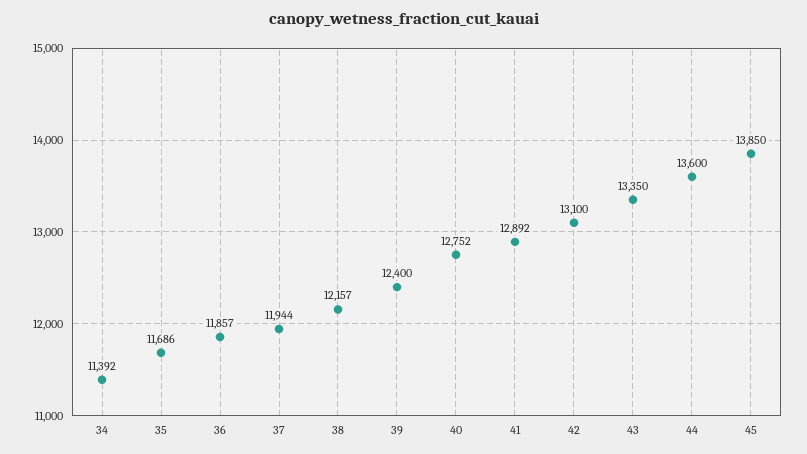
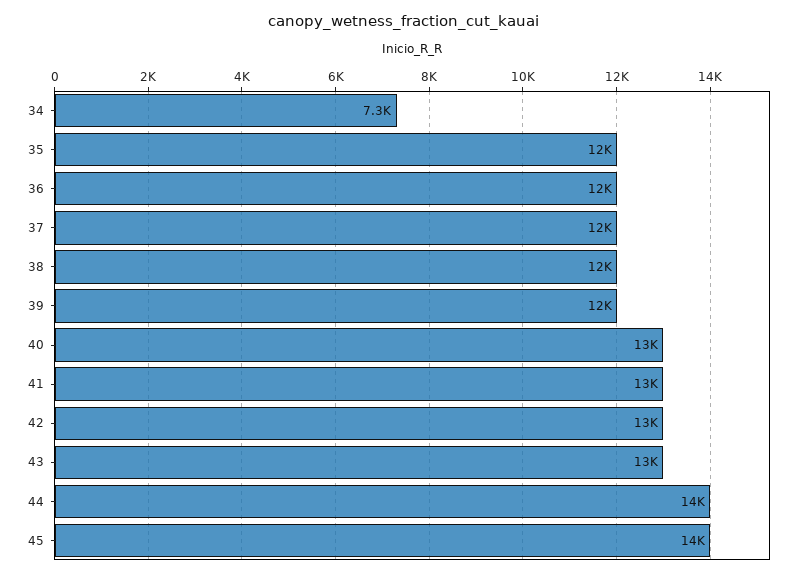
34: 11392 -> 7300

